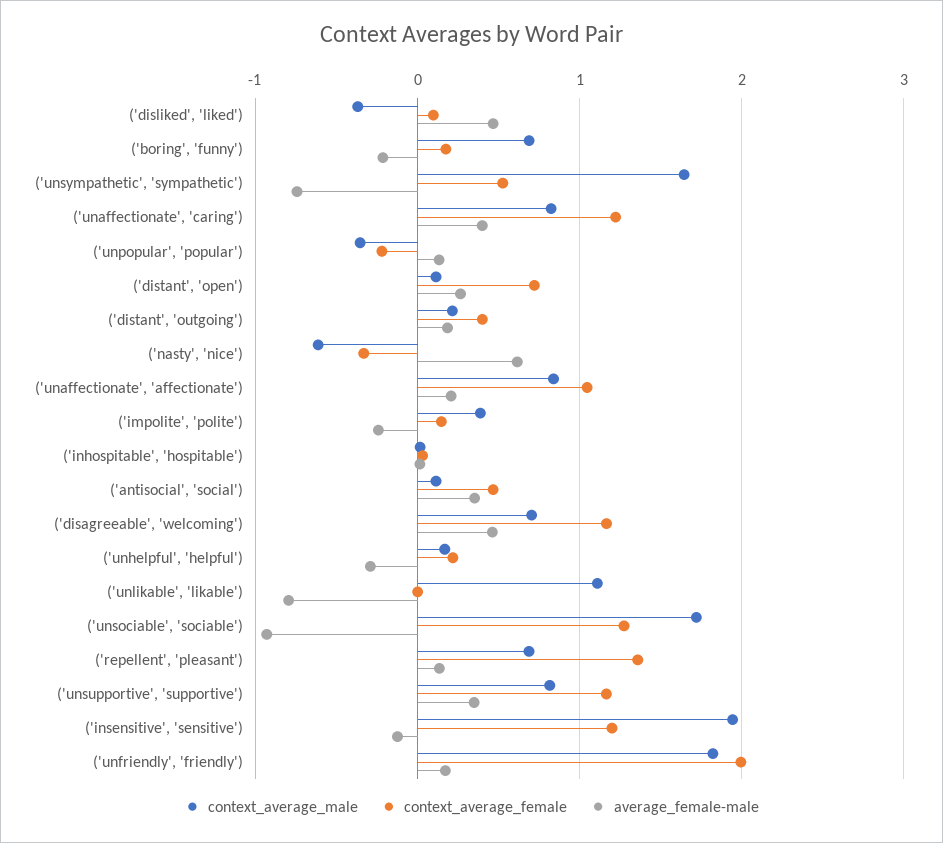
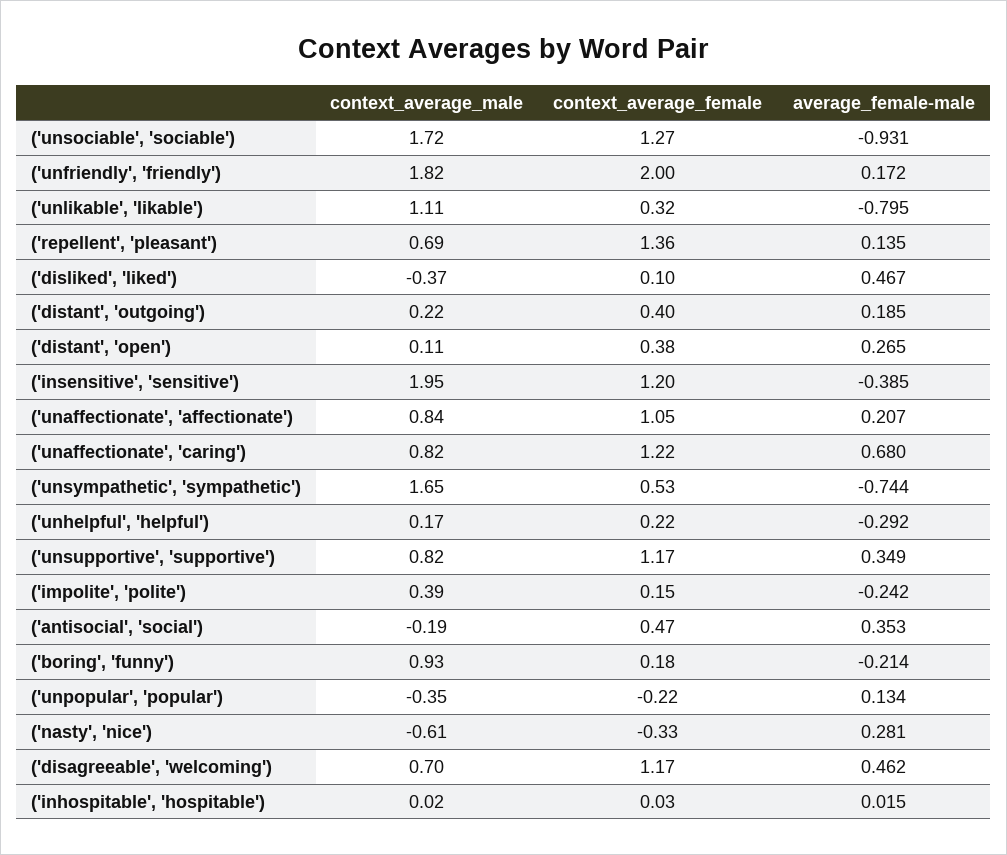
context_average_male, ('boring', 'funny'): 0.7 -> 0.93
average_female-male, ('unaffectionate', 'caring'): 0.4 -> 0.68
context_average_female, ('distant', 'open'): 0.7 -> 0.38
average_female-male, ('nasty', 'nice'): 0.6 -> 0.281
context_average_male, ('antisocial', 'social'): 0.1 -> -0.19
context_average_female, ('unlikable', 'likable'): 0 -> 0.32
average_female-male, ('insensitive', 'sensitive'): -0.1 -> -0.385

